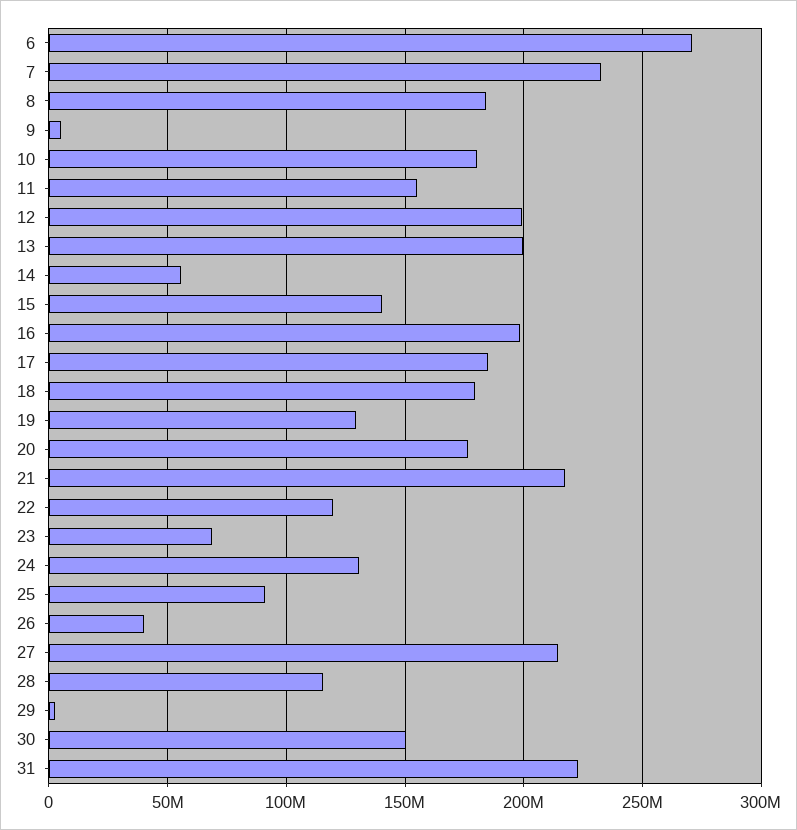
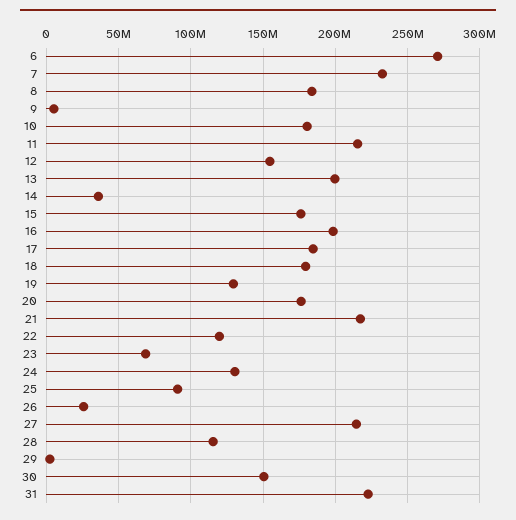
11: 155000000 -> 215000000
12: 200000000 -> 155000000
14: 55000000 -> 35000000
15: 140000000 -> 175000000
26: 40000000 -> 25000000

